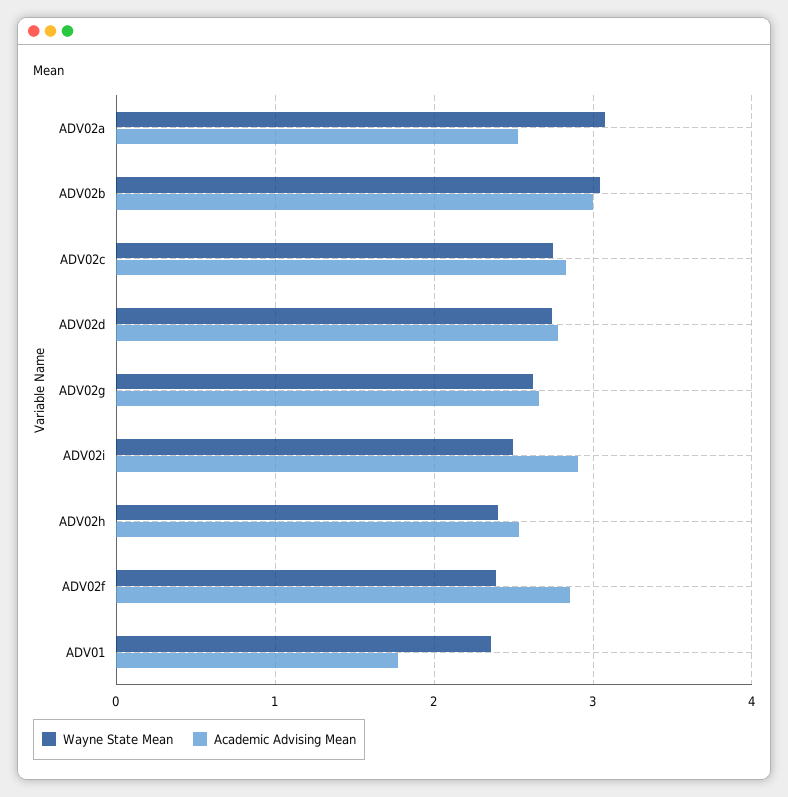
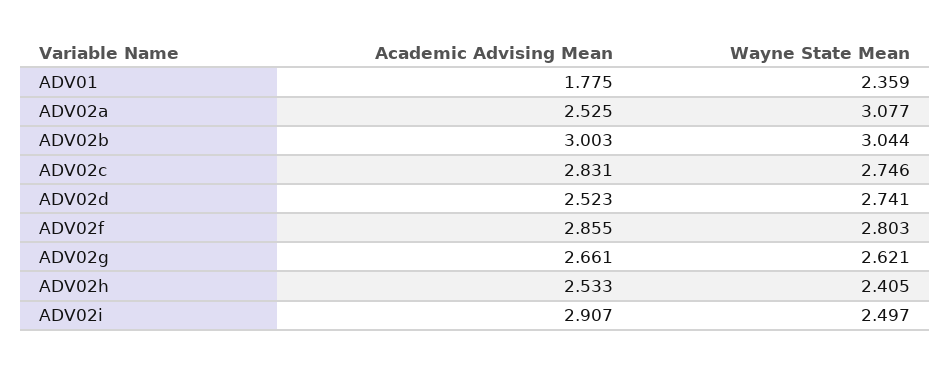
Academic Advising Mean, ADV02d: 2.8 -> 2.523
Wayne State Mean, ADV02f: 2.4 -> 2.803

